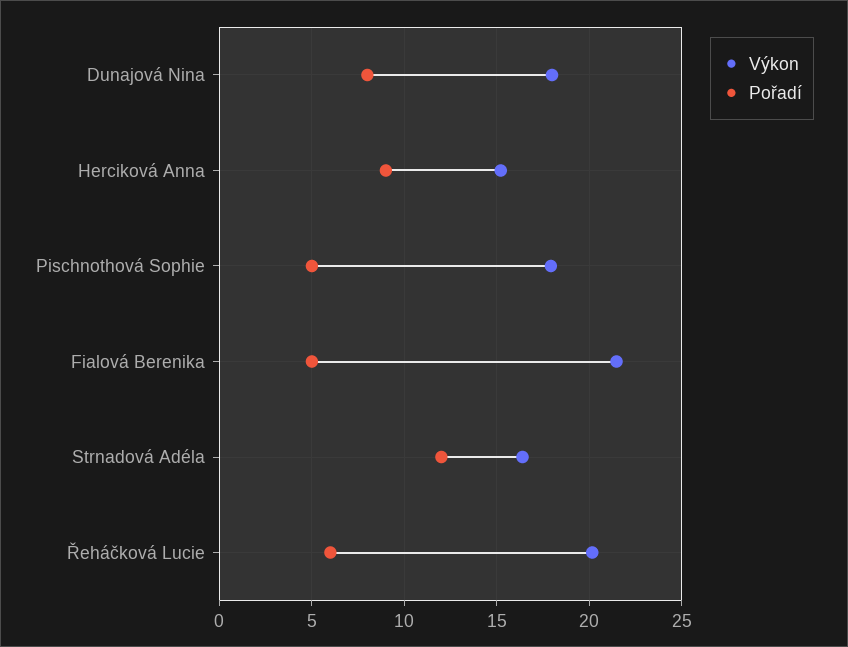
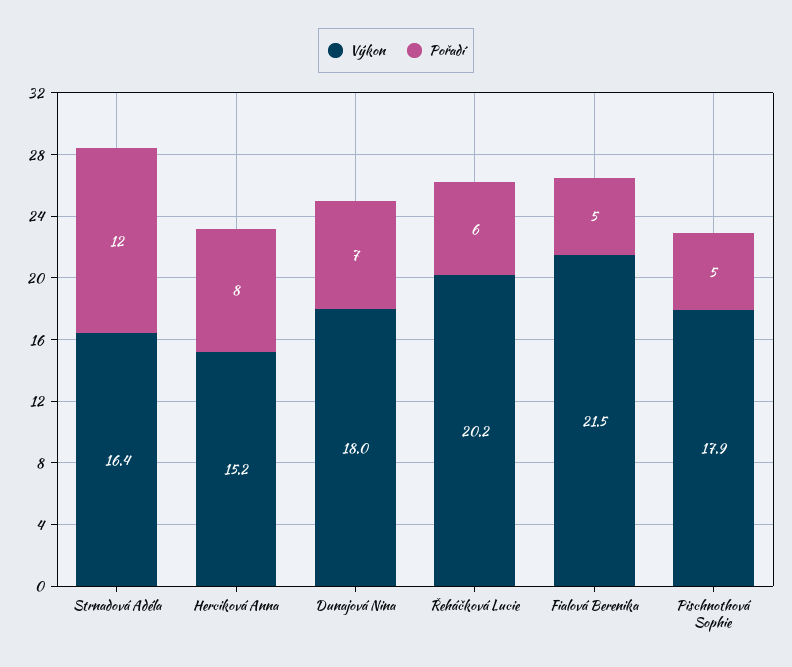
Pořadí, Dunajová Nina: 8 -> 7
Pořadí, Herciková Anna: 9 -> 8

